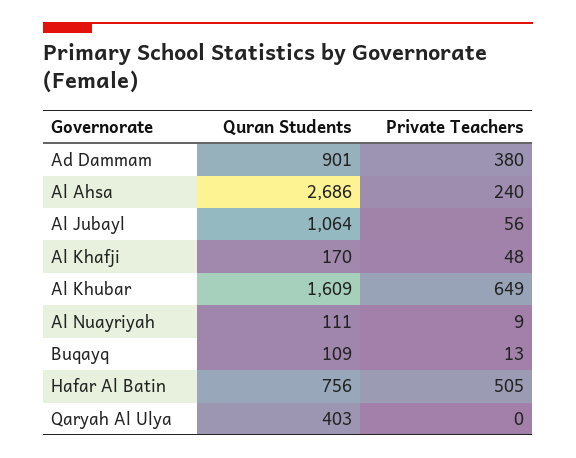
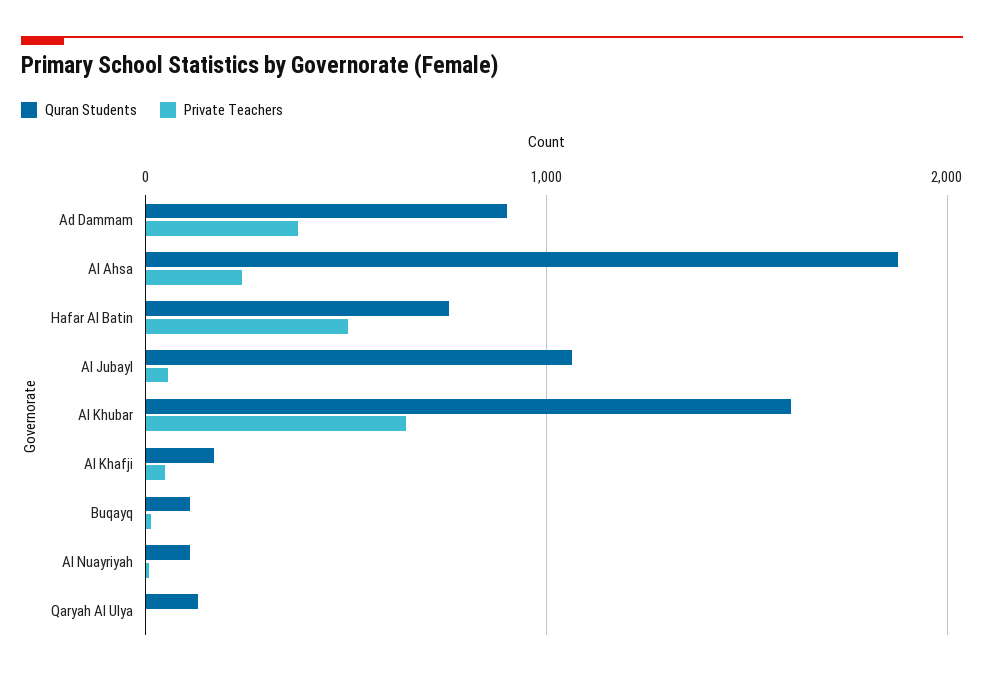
Quran Students, Al Ahsa: 2686 -> 1900
Quran Students, Qaryah Al Ulya: 403 -> 100

